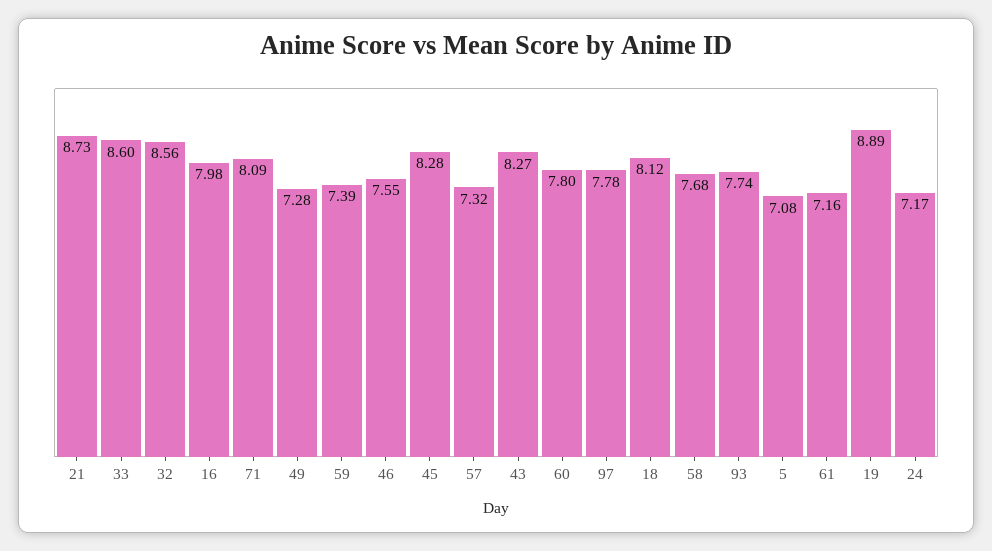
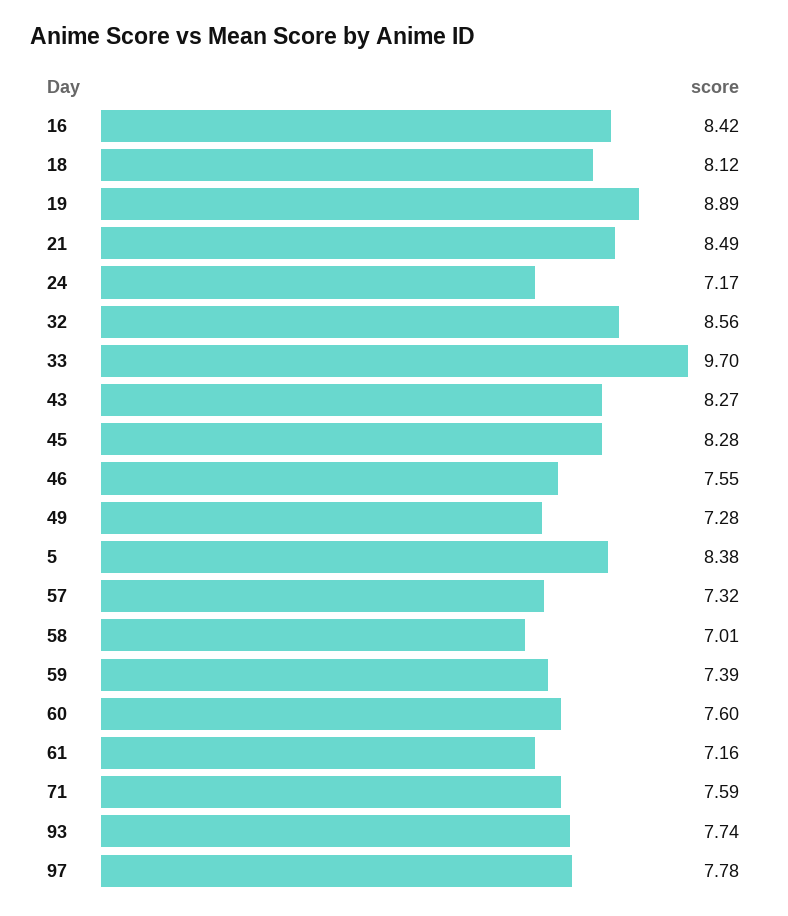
21: 8.73 -> 8.49
33: 8.6 -> 9.7
16: 7.98 -> 8.42
71: 8.09 -> 7.59
60: 7.8 -> 7.6
58: 7.68 -> 7.01
5: 7.08 -> 8.38

